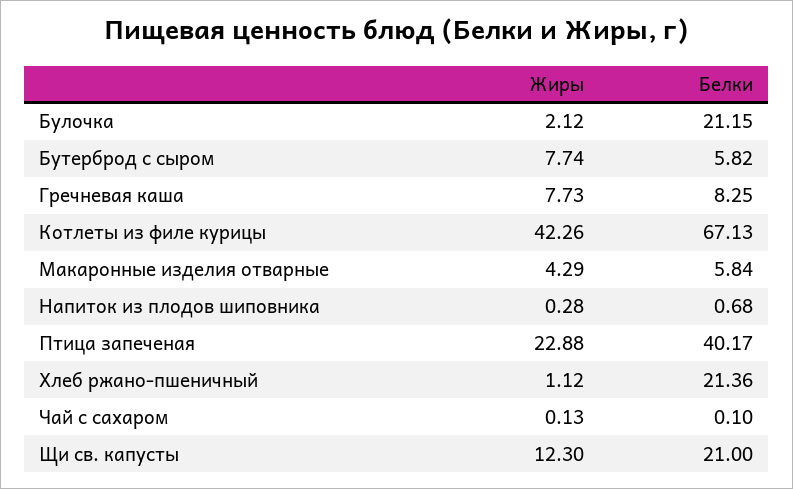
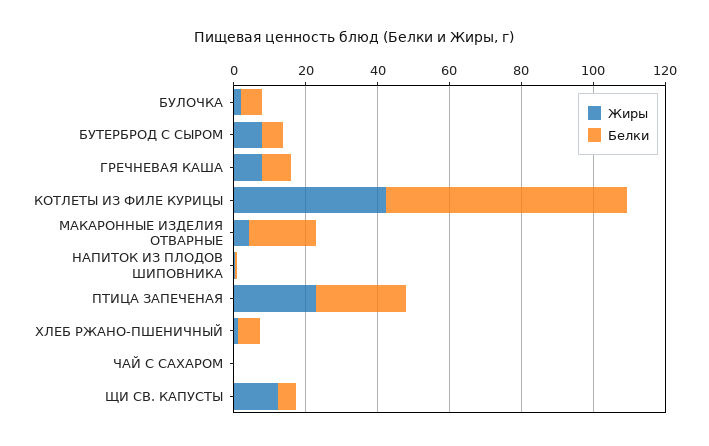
Белки, Булочка: 21.15 -> 5
Белки, Макаронные изделия отварные: 5.84 -> 20
Белки, Птица запеченая: 40.17 -> 25
Белки, Хлеб ржано-пшеничный: 21.36 -> 5
Белки, Щи св. капусты: 21 -> 5

